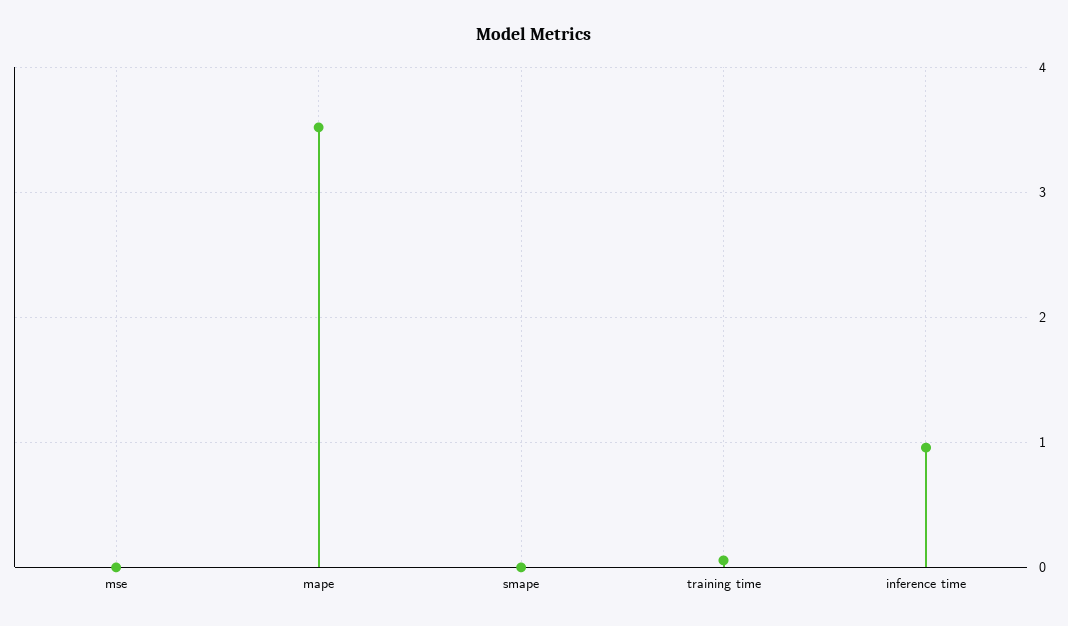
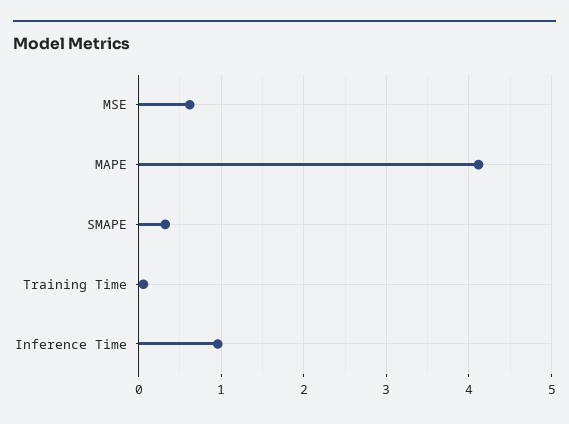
mse: 0 -> 0.6
mape: 3.5 -> 4.1
smape: 0 -> 0.3

